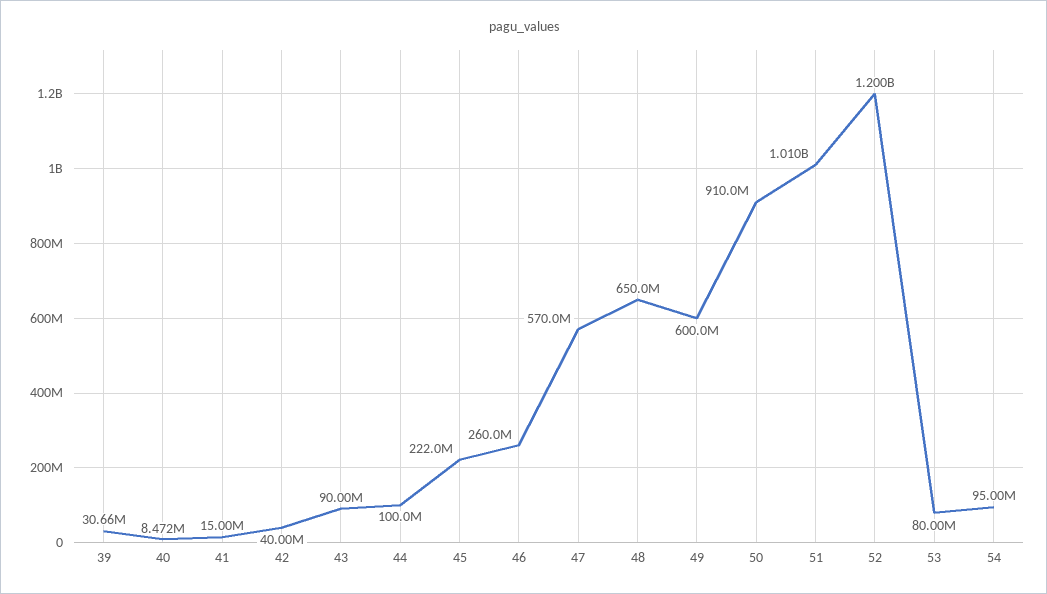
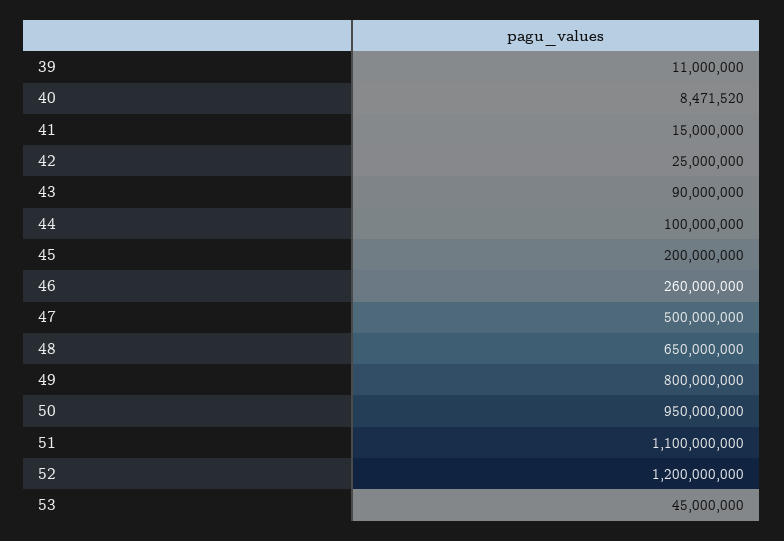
39: 30660000 -> 11000000
42: 40000000 -> 25000000
45: 222000000 -> 200000000
47: 570000000 -> 500000000
49: 600000000 -> 800000000
50: 910000000 -> 950000000
51: 1010000000 -> 1100000000
53: 80000000 -> 45000000
54: 95000000 -> none

